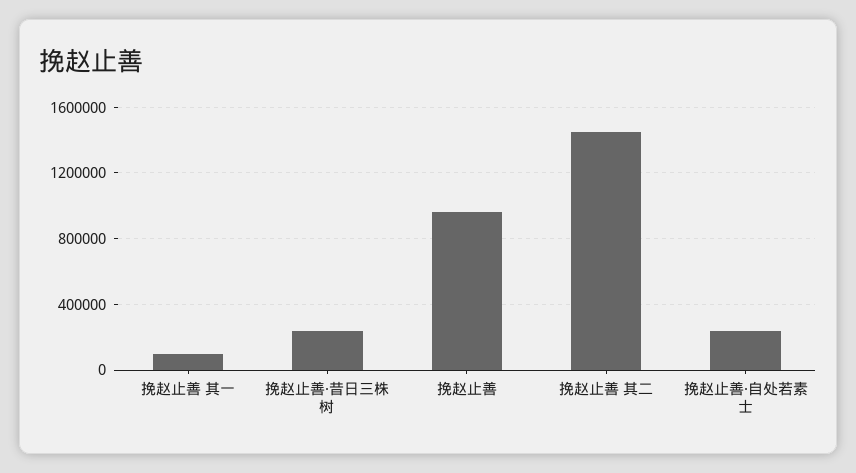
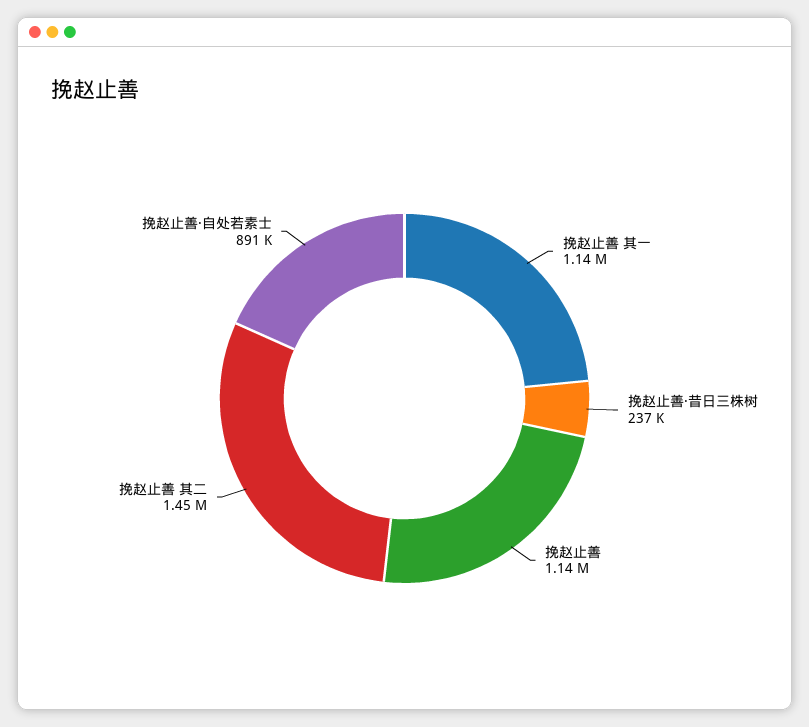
挽赵止善 其一: 100000 -> 1140000
挽赵止善: 950000 -> 1140000
挽赵止善·自处若素士: 250000 -> 891000

